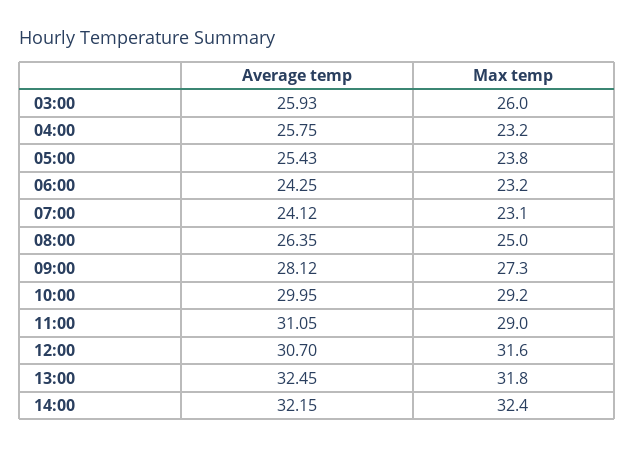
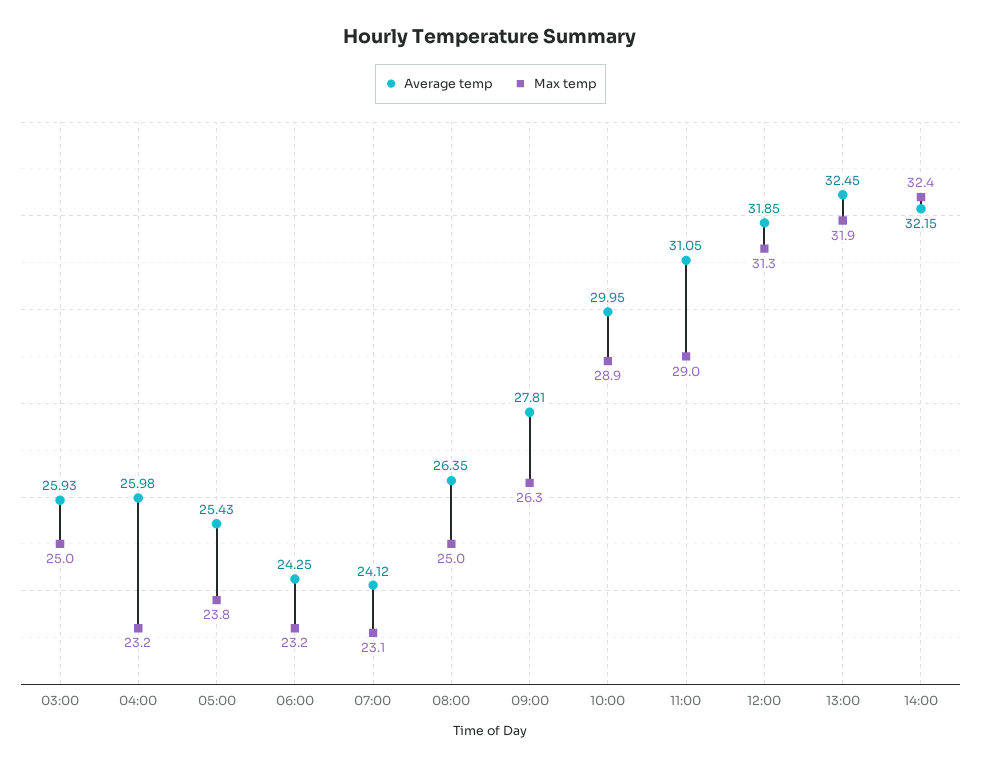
Max temp, 03:00: 26 -> 25
Average temp, 04:00: 25.75 -> 25.98
Average temp, 09:00: 28.12 -> 27.81
Max temp, 09:00: 27.3 -> 26.3
Max temp, 10:00: 29.2 -> 28.9
Average temp, 12:00: 30.7 -> 31.85
Max temp, 12:00: 31.6 -> 31.3
Max temp, 13:00: 31.8 -> 31.9

